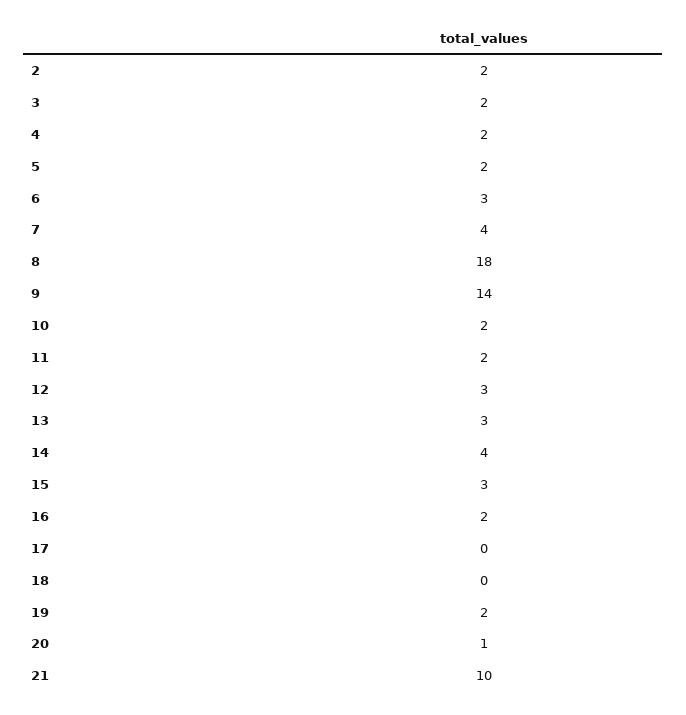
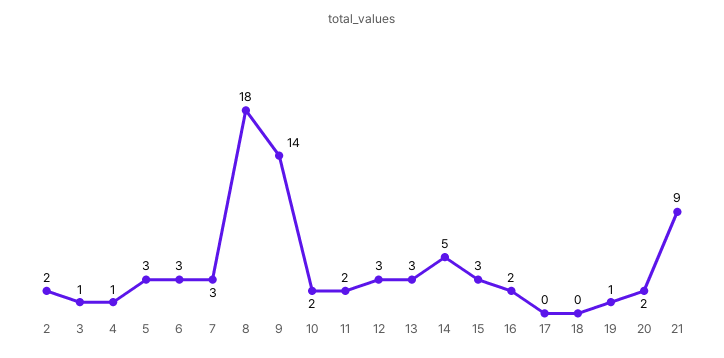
3: 2 -> 1
4: 2 -> 1
5: 2 -> 3
7: 4 -> 3
14: 4 -> 5
19: 2 -> 1
20: 1 -> 2
21: 10 -> 9

